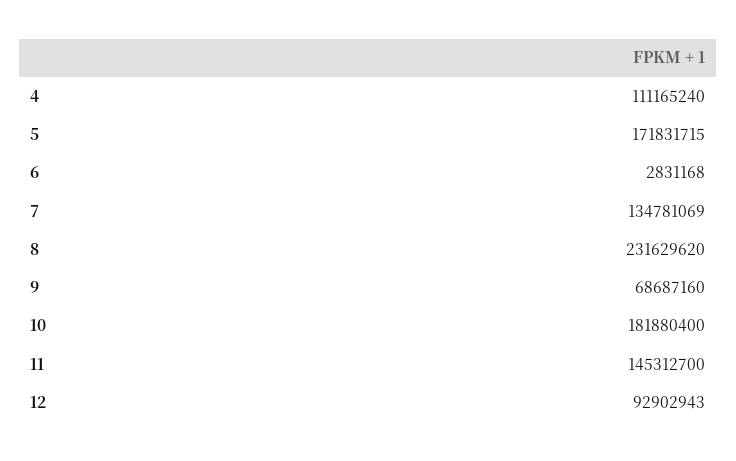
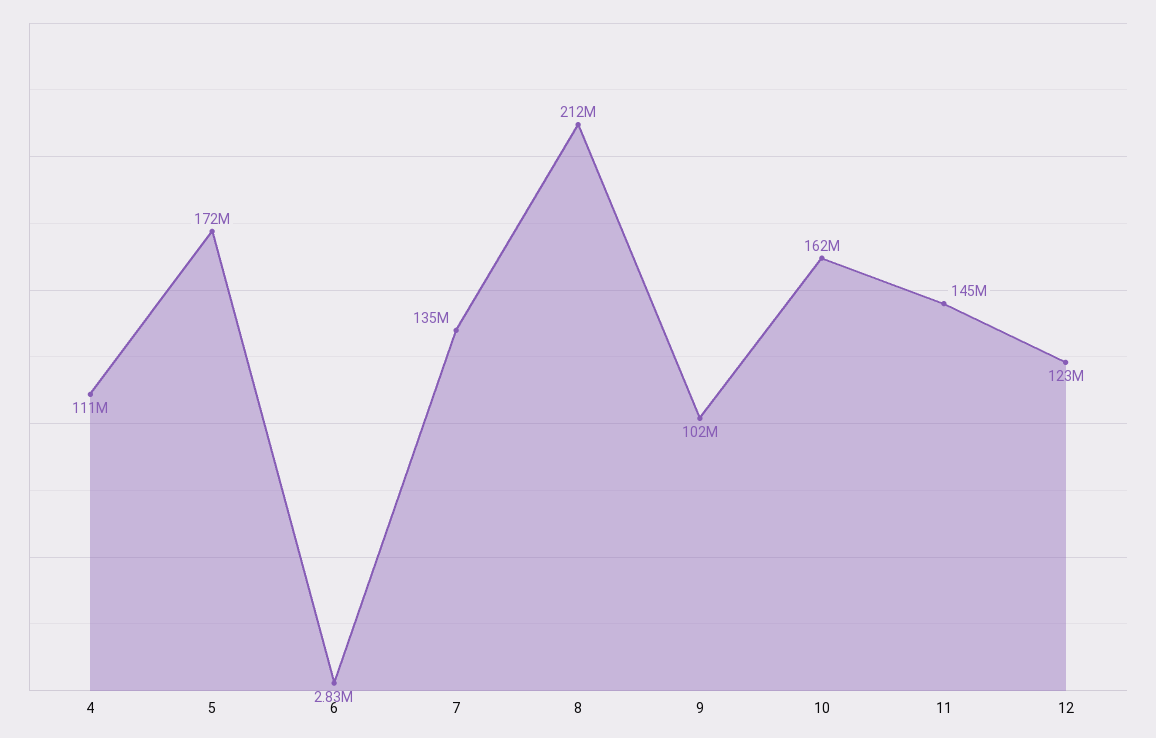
8: 231629620 -> 212000000
9: 68687160 -> 102000000
10: 181880400 -> 162000000
12: 92902943 -> 123000000

